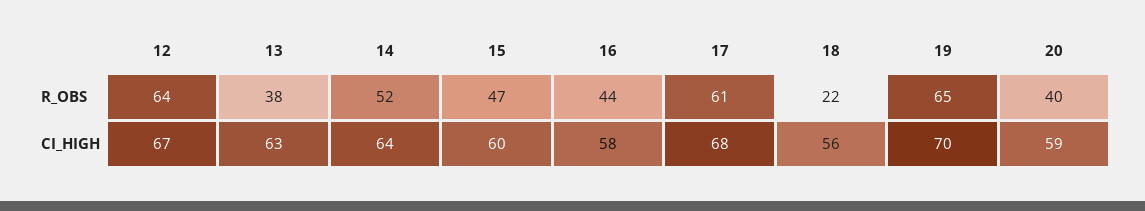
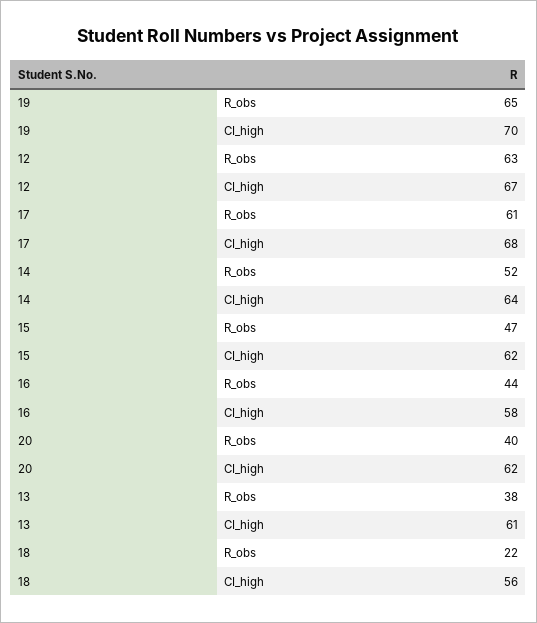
12, R_OBS: 64 -> 63
13, CI_HIGH: 63 -> 61
15, CI_HIGH: 60 -> 62
20, CI_HIGH: 59 -> 62

